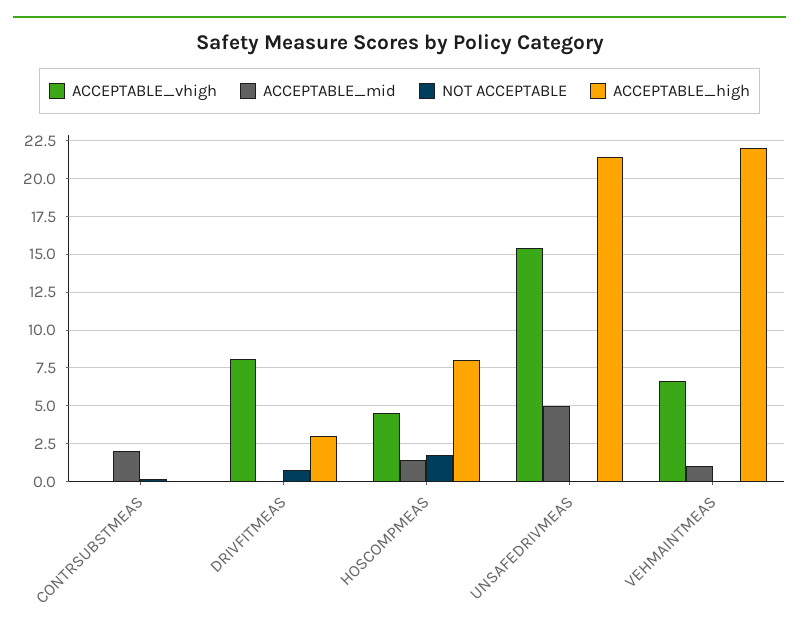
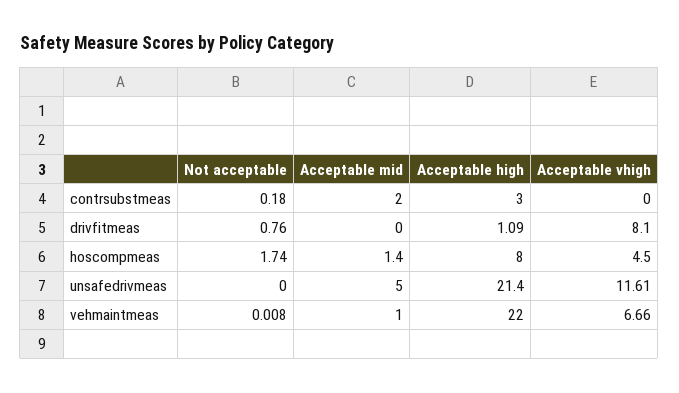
ACCEPTABLE_high, CONTRSUBSTMEAS: 0 -> 3
ACCEPTABLE_high, DRIVFITMEAS: 3 -> 1.09
ACCEPTABLE_vhigh, UNSAFEDRIVMEAS: 15.5 -> 11.61

